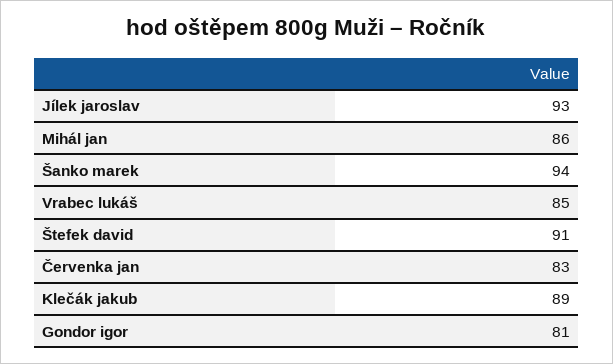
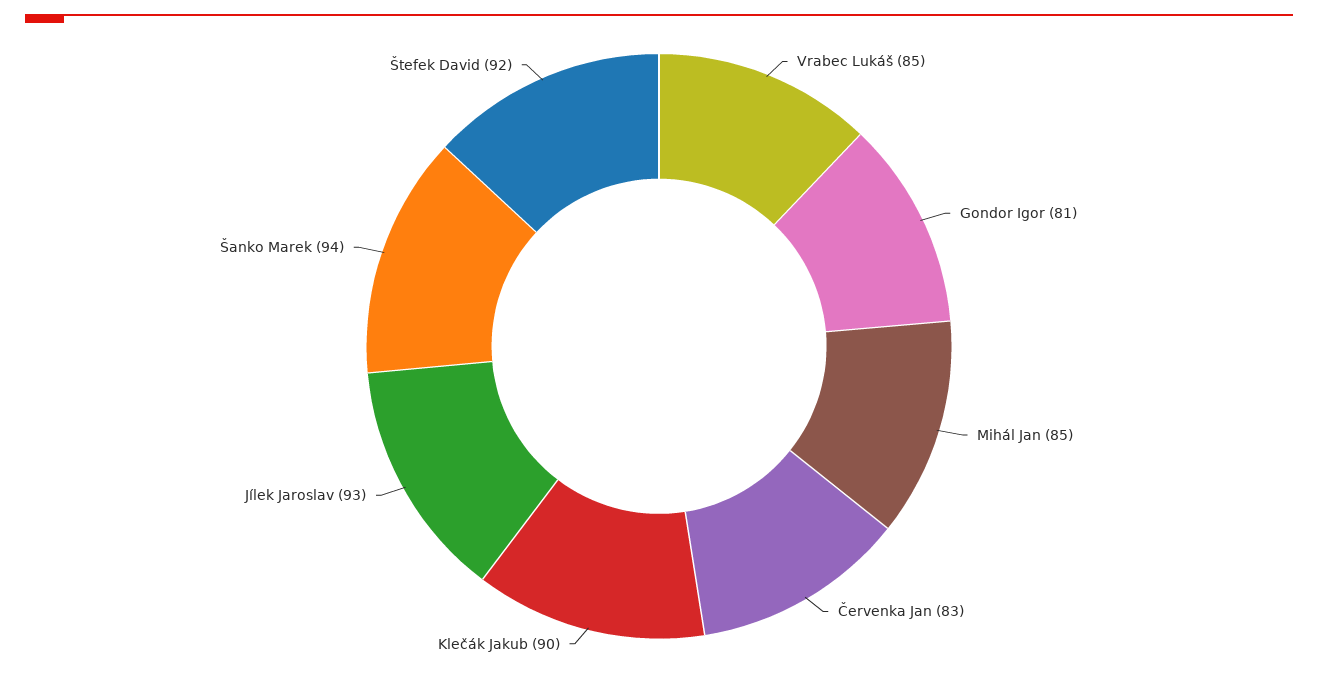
Mihál jan: 86 -> 85
Štefek david: 91 -> 92
Klečák jakub: 89 -> 90

